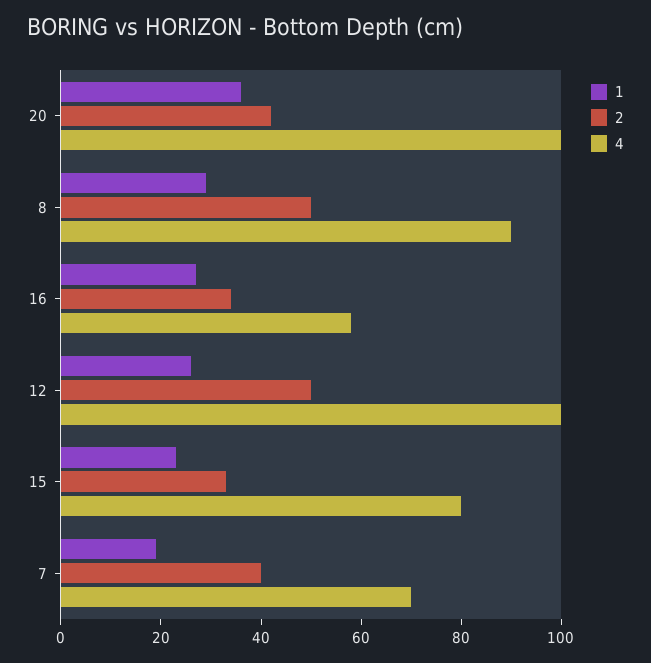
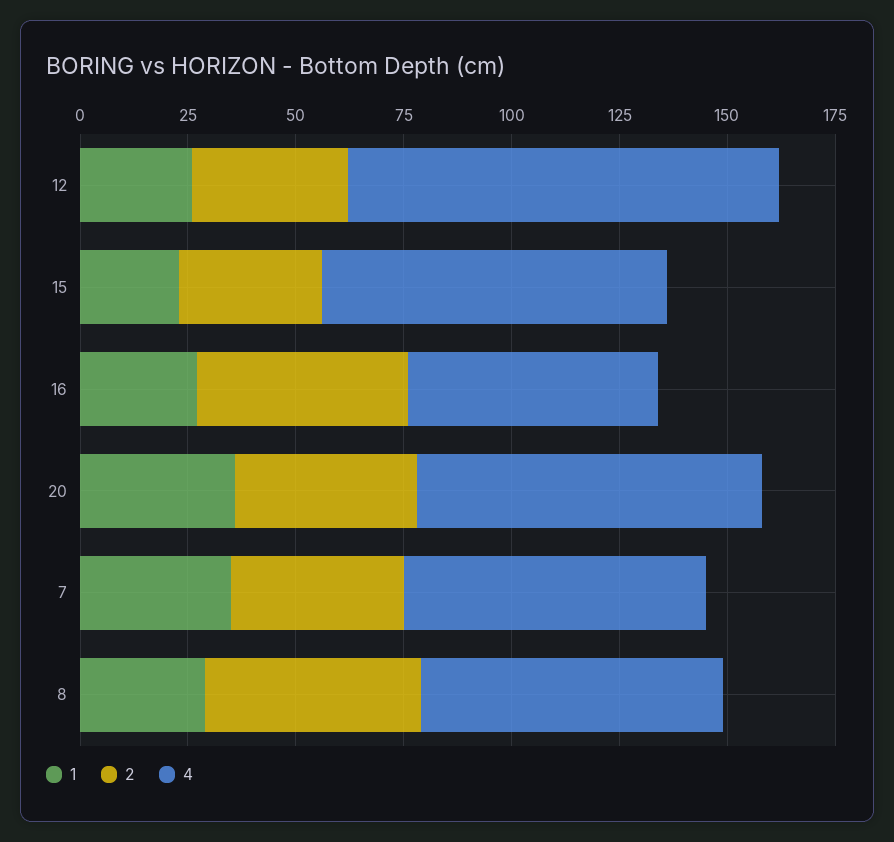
4, 20: 100 -> 80
4, 8: 90 -> 70
2, 16: 35 -> 50
2, 12: 50 -> 35
1, 7: 20 -> 35

